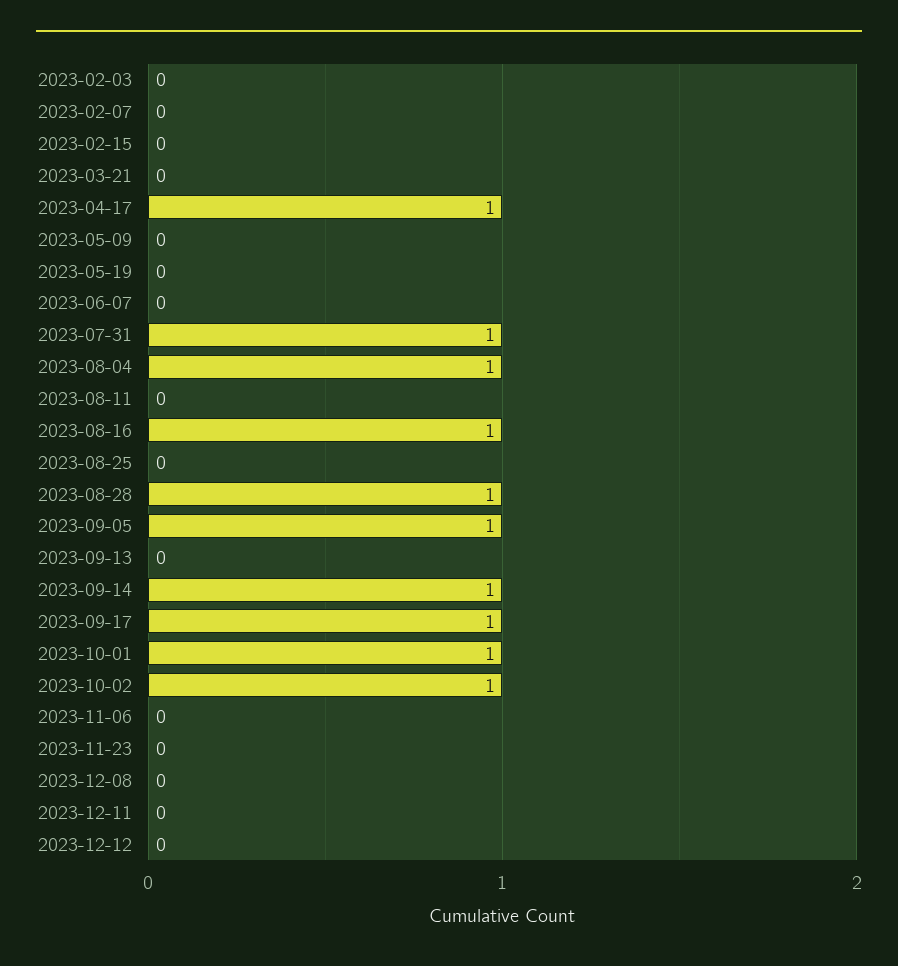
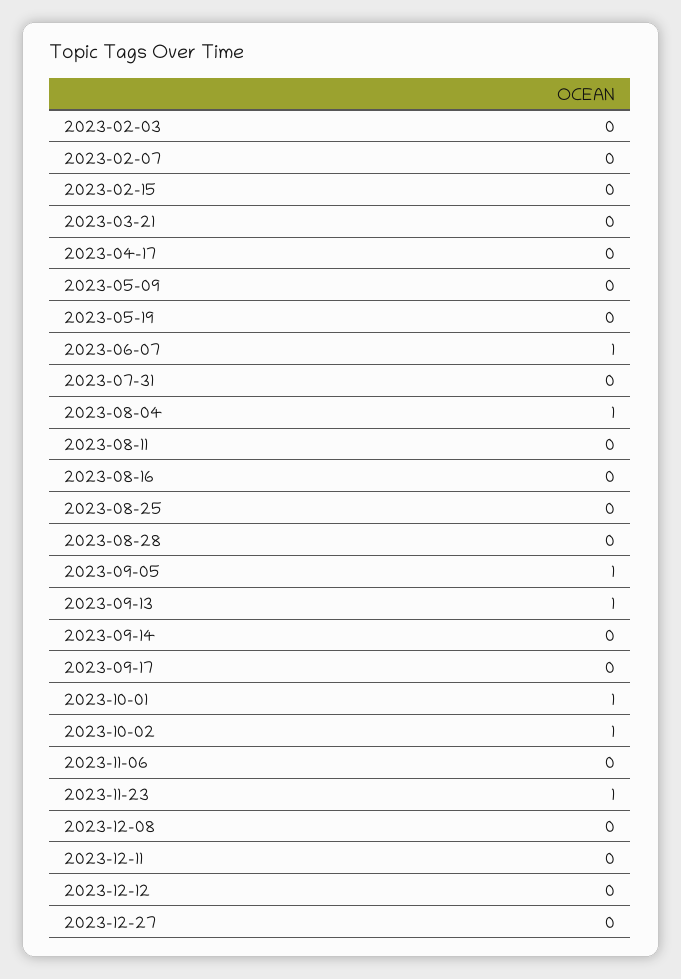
2023-04-17: 1 -> 0
2023-06-07: 0 -> 1
2023-07-31: 1 -> 0
2023-08-16: 1 -> 0
2023-08-28: 1 -> 0
2023-09-13: 0 -> 1
2023-09-14: 1 -> 0
2023-09-17: 1 -> 0
2023-11-23: 0 -> 1
2023-12-27: none -> 0

